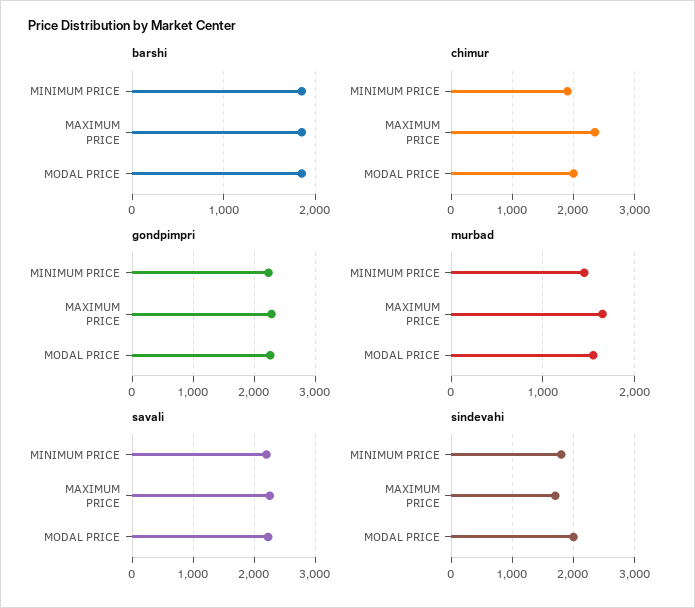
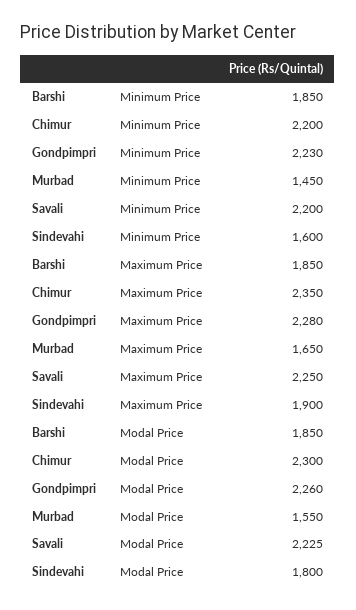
chimur, MINIMUM PRICE: 1900 -> 2200
chimur, MODAL PRICE: 2000 -> 2300
sindevahi, MINIMUM PRICE: 1800 -> 1600
sindevahi, MAXIMUM PRICE: 1700 -> 1900
sindevahi, MODAL PRICE: 2000 -> 1800

